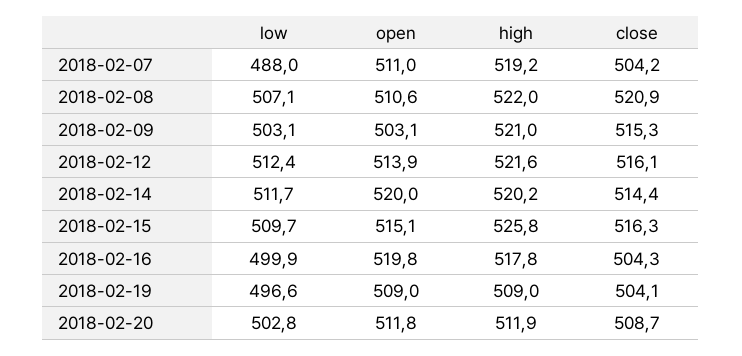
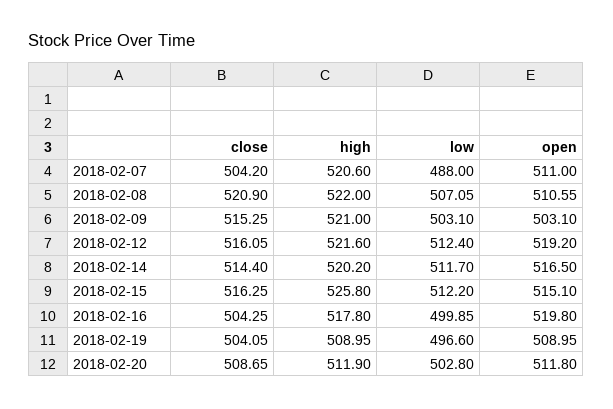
high, 2018-02-07: 519.2 -> 520.6
open, 2018-02-12: 513.9 -> 519.2
open, 2018-02-14: 520 -> 516.5
low, 2018-02-15: 509.7 -> 512.2

